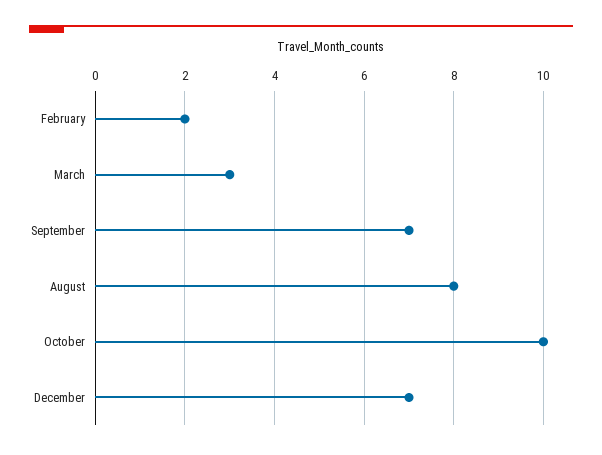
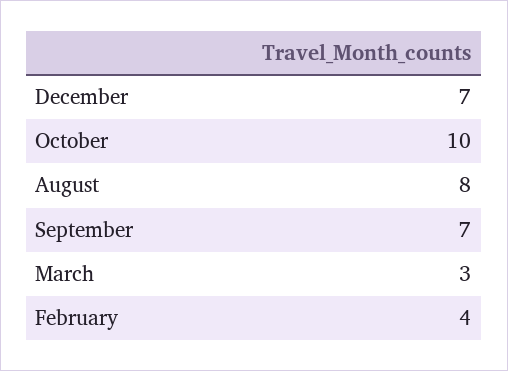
February: 2 -> 4

